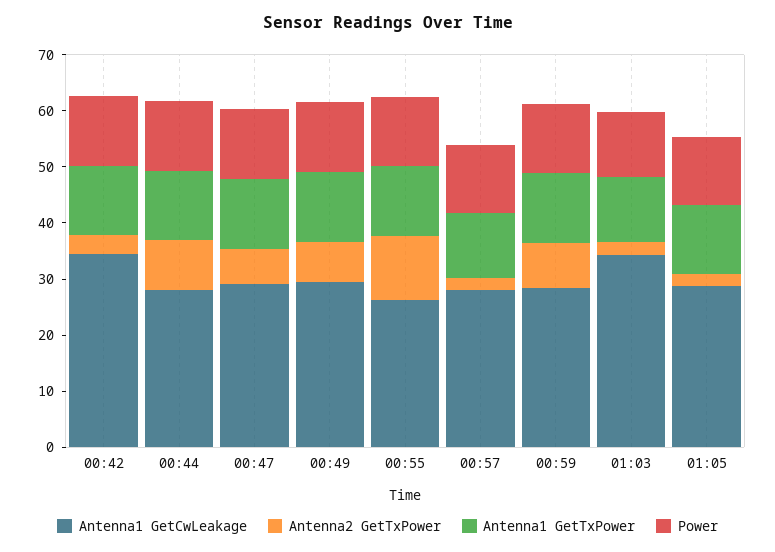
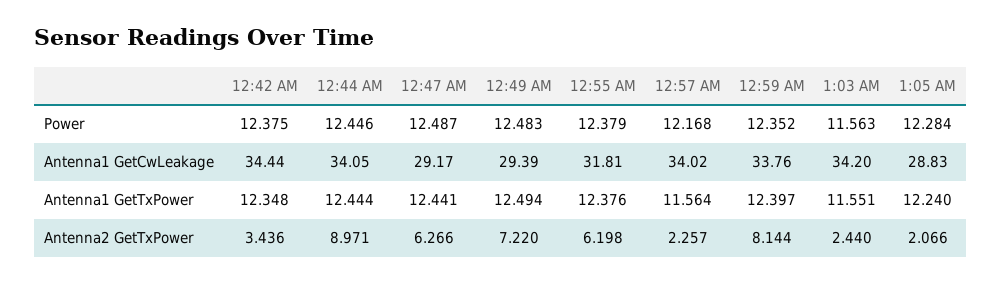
Antenna1 GetCwLeakage, 00:44: 28 -> 34.05
Antenna1 GetCwLeakage, 00:55: 26 -> 31.81
Antenna2 GetTxPower, 00:55: 12 -> 6.198
Antenna1 GetCwLeakage, 00:57: 28 -> 34.02
Antenna1 GetCwLeakage, 00:59: 28 -> 33.76

